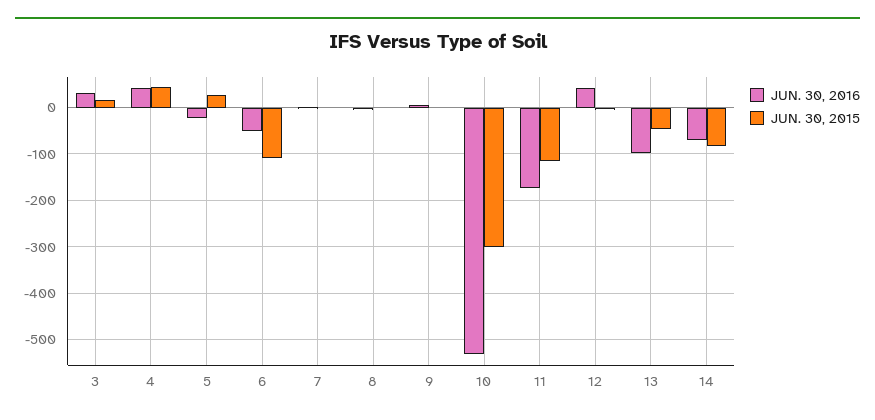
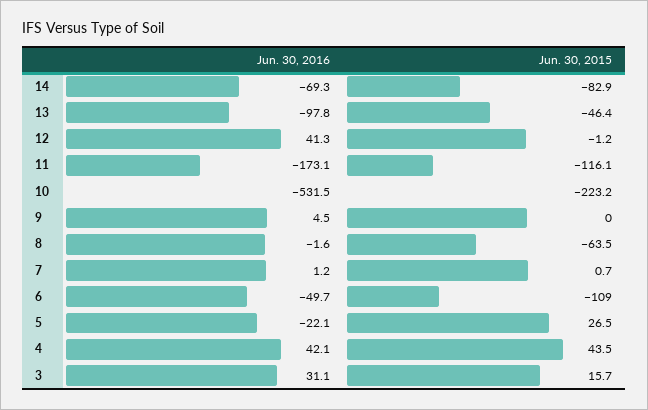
JUN. 30, 2015, 8: 0 -> -63.5
JUN. 30, 2015, 10: -300 -> -223.2

